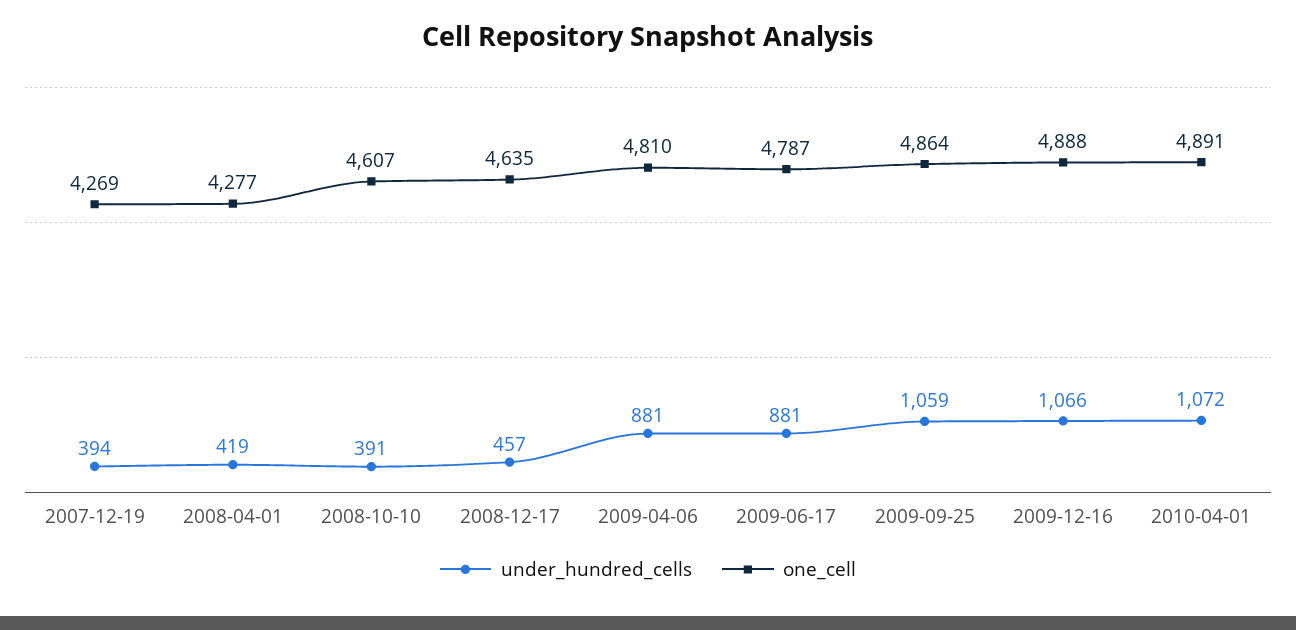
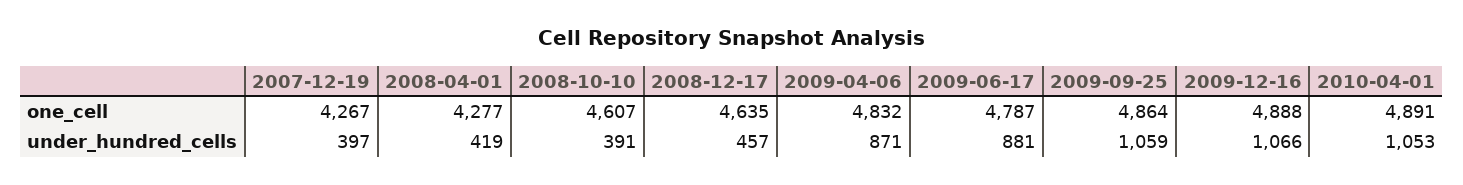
under_hundred_cells, 2007-12-19: 394 -> 397
one_cell, 2007-12-19: 4269 -> 4267
under_hundred_cells, 2009-04-06: 881 -> 871
one_cell, 2009-04-06: 4810 -> 4832
under_hundred_cells, 2010-04-01: 1072 -> 1053

